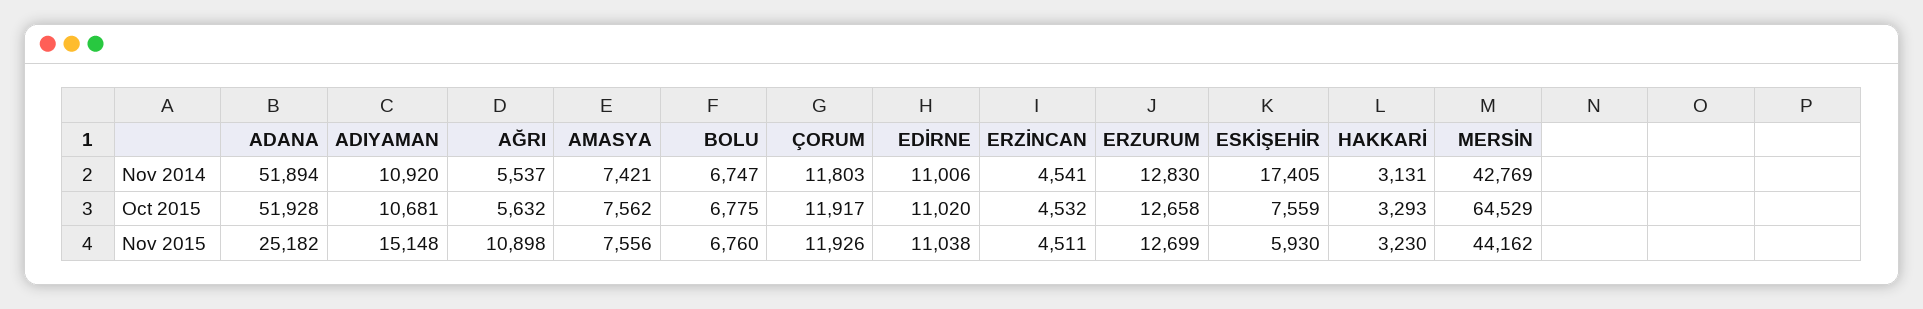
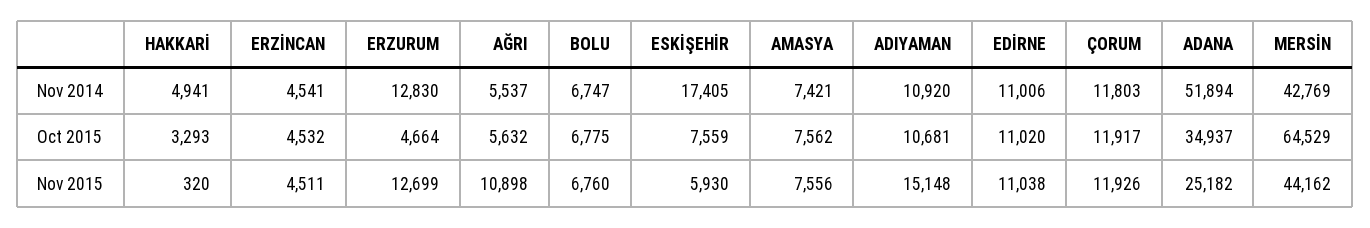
HAKKARİ, Nov 2014: 3131 -> 4941
ADANA, Oct 2015: 51928 -> 34937
ERZURUM, Oct 2015: 12658 -> 4664
HAKKARİ, Nov 2015: 3230 -> 320

